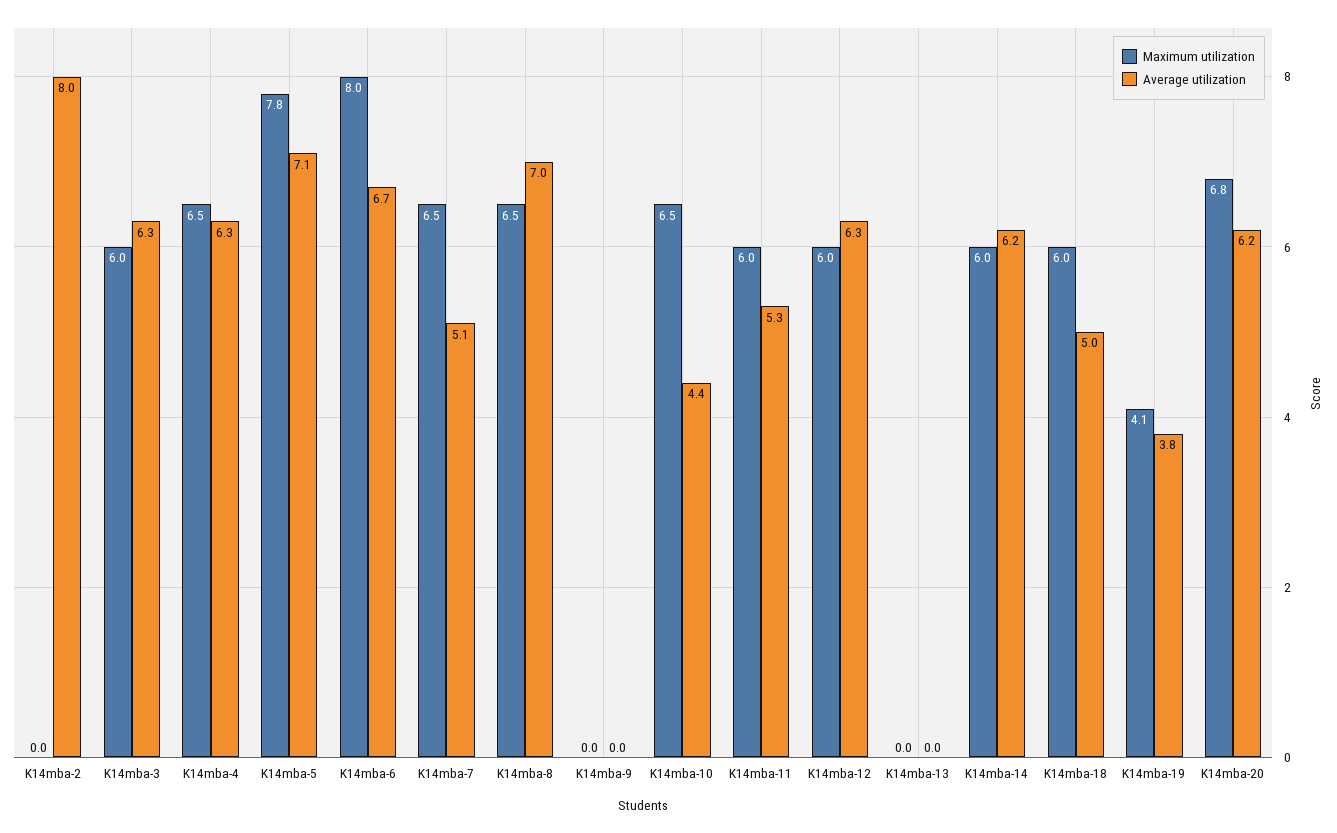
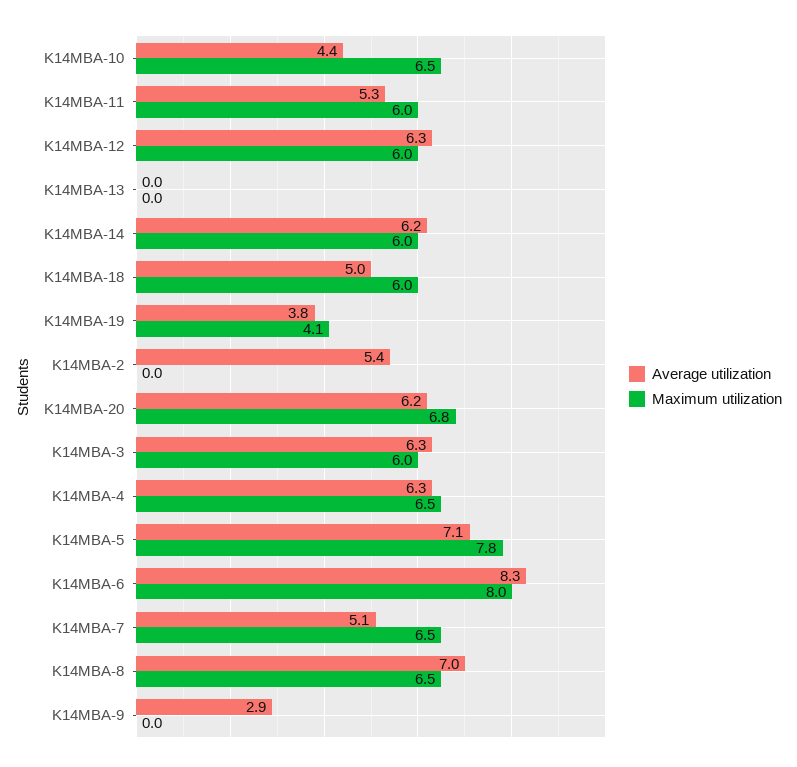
Average utilization, K14mba-2: 8 -> 5.4
Average utilization, K14mba-6: 6.7 -> 8.3
Average utilization, K14mba-9: 0 -> 2.9

